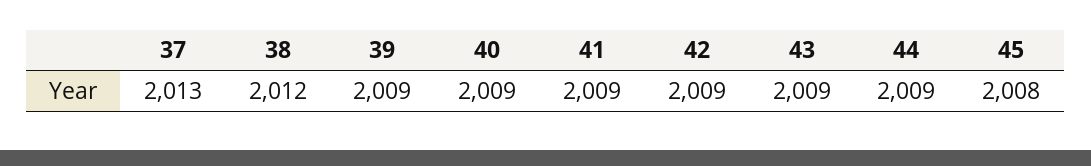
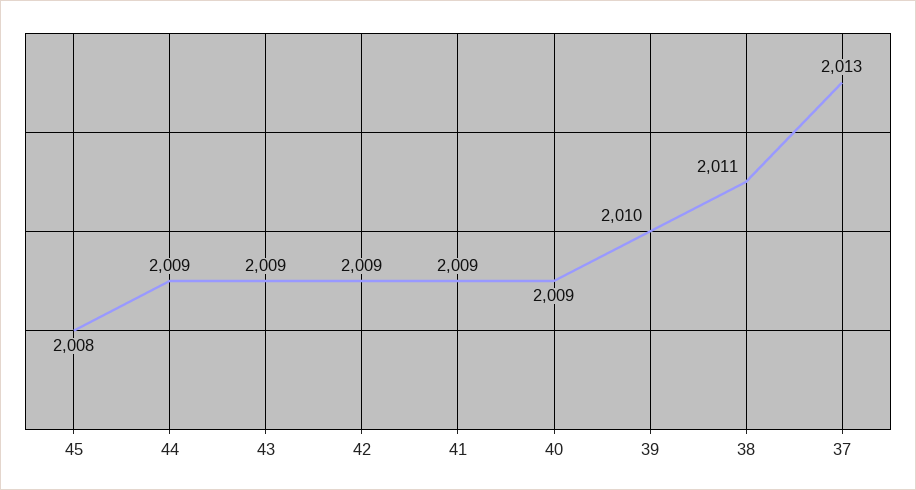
38: 2012 -> 2011
39: 2009 -> 2010

